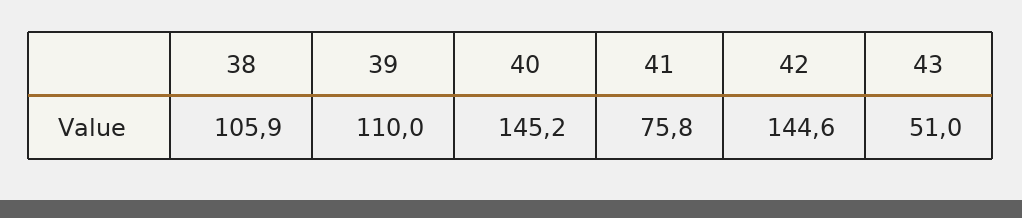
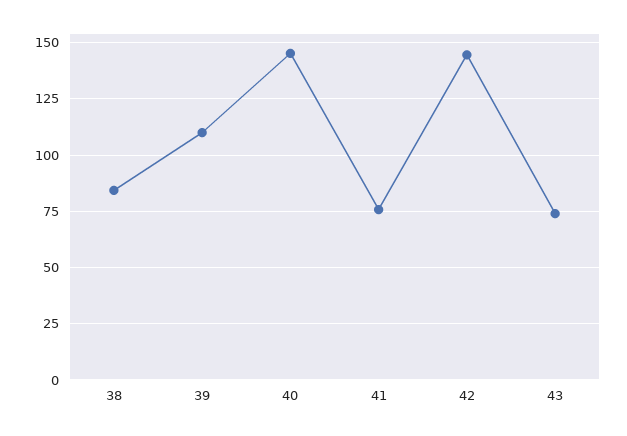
38: 105.9 -> 85
43: 51 -> 75

